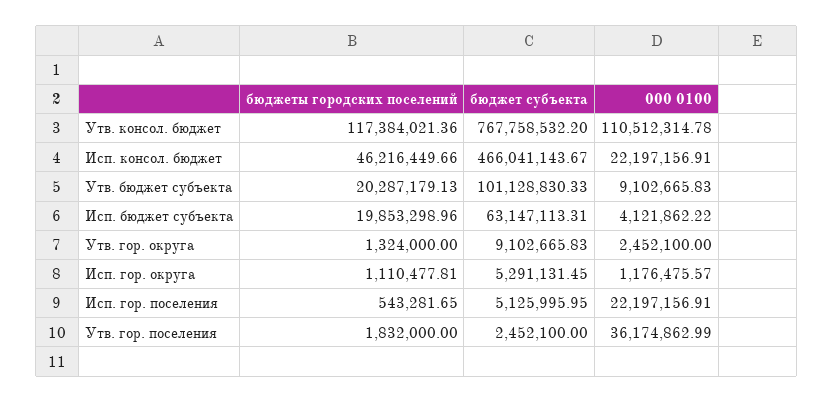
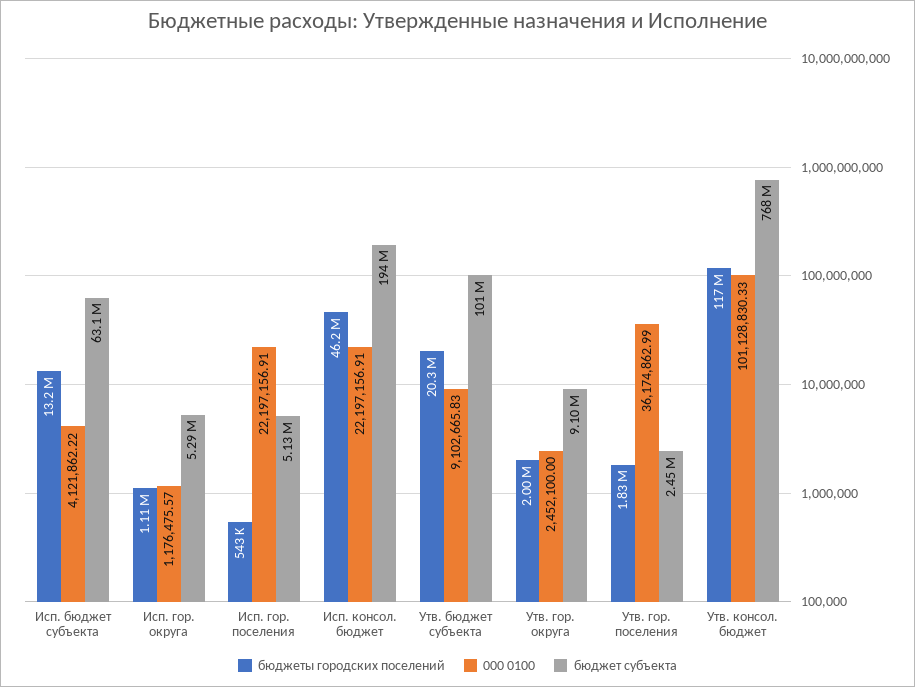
000 0100, Утв. консол. бюджет: 110512314.78 -> 101128830.33
бюджет субъекта, Исп. консол. бюджет: 466041143.67 -> 194000000
бюджеты городских поселений, Исп. бюджет субъекта: 19853298.96 -> 13200000
бюджеты городских поселений, Утв. гор. округа: 1324000 -> 2000000

